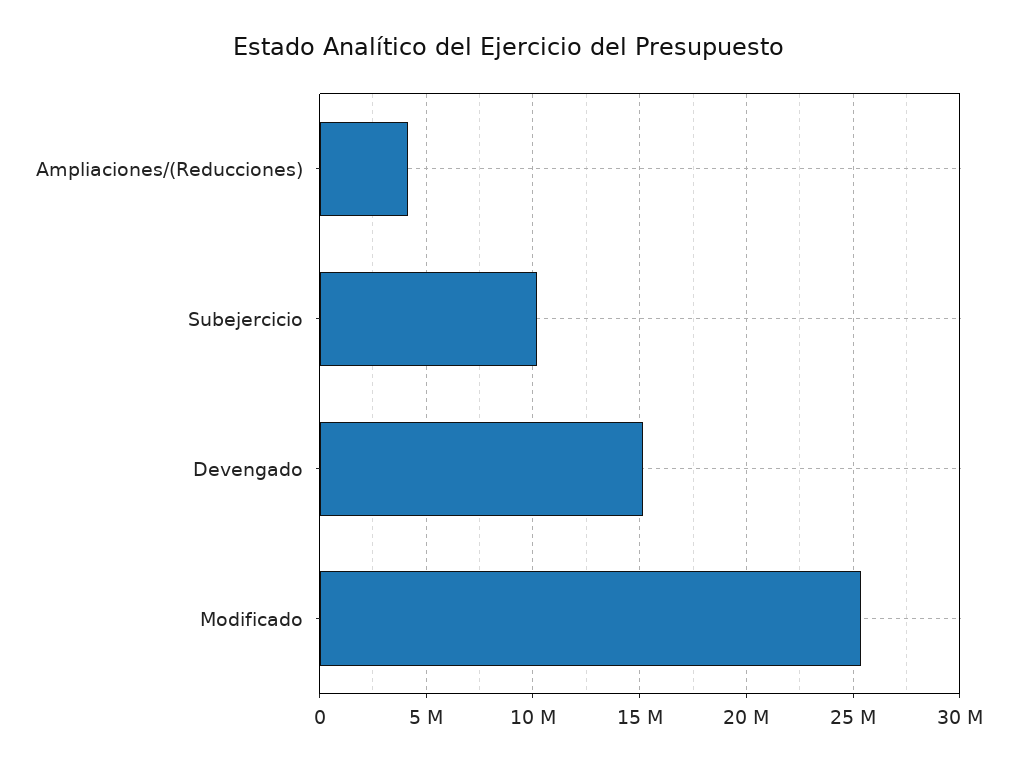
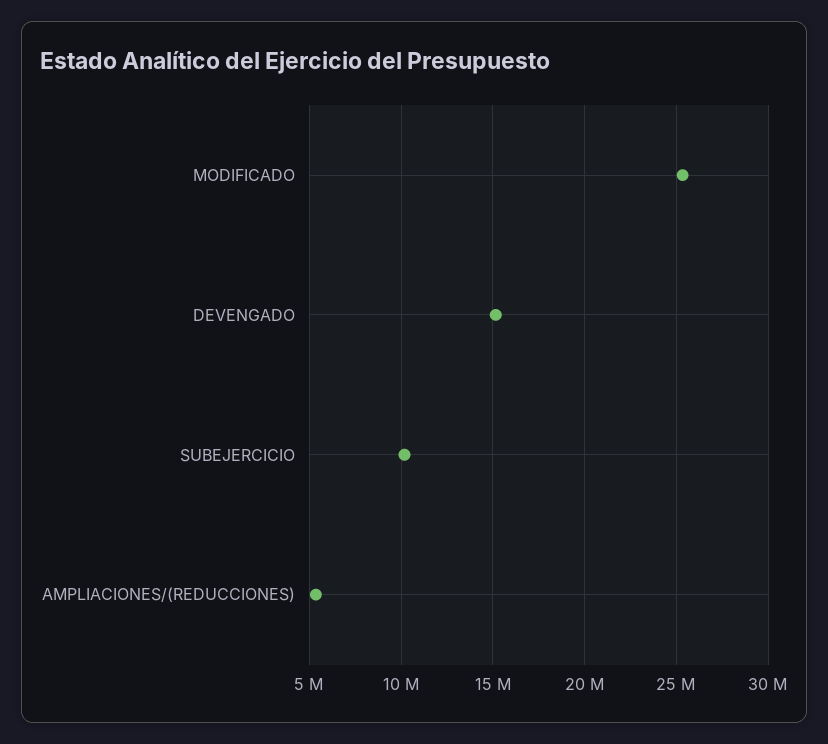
Ampliaciones/(Reducciones): 4000000 -> 5500000

